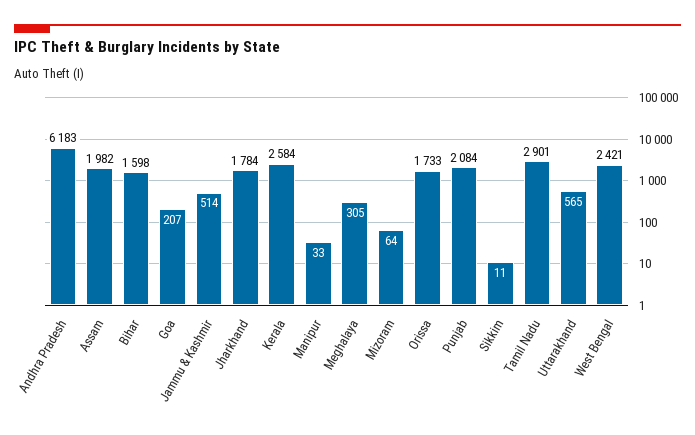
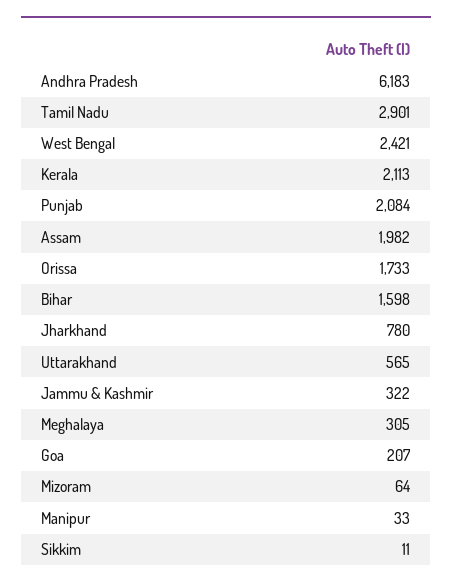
Jammu & Kashmir: 514 -> 322
Jharkhand: 1784 -> 780
Kerala: 2584 -> 2113

